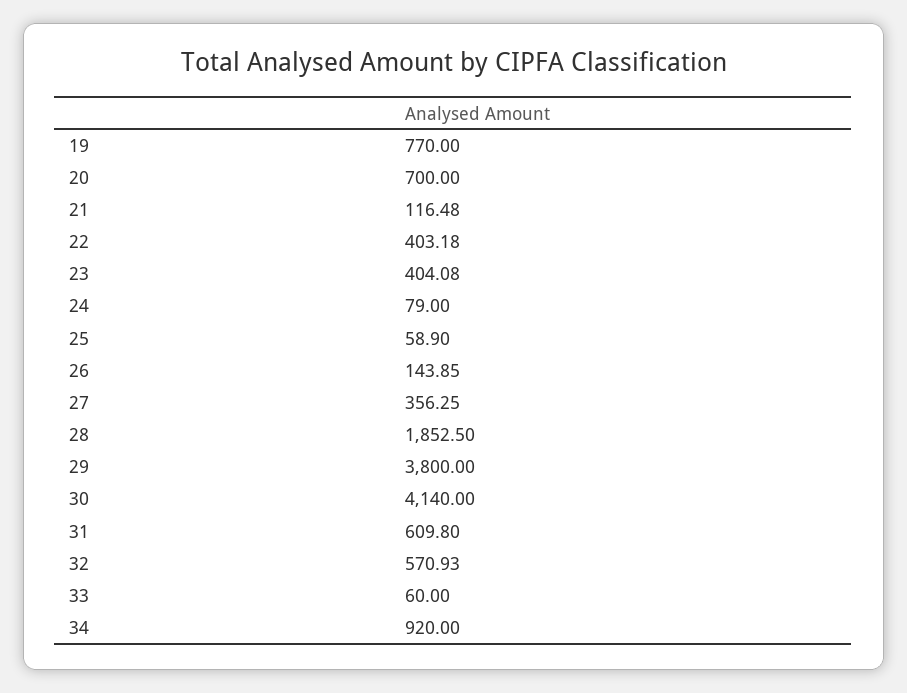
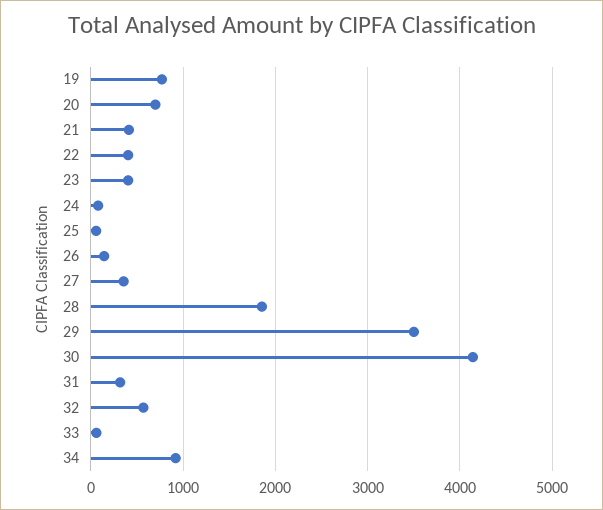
21: 116.48 -> 400
29: 3800 -> 3500
31: 609.8 -> 300

